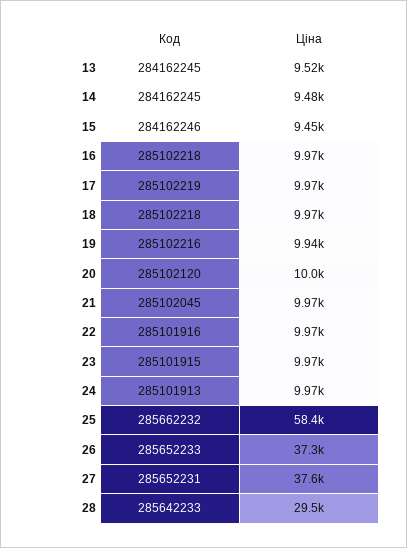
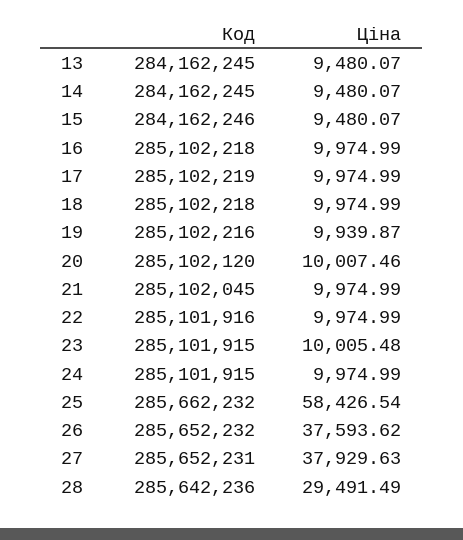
Ціна, 13: 9520 -> 9480.07
Ціна, 15: 9450 -> 9480.07
Ціна, 23: 9970 -> 10005.48
Код, 24: 285101913 -> 285101915
Код, 26: 285652233 -> 285652232
Ціна, 26: 37300 -> 37593.62
Ціна, 27: 37600 -> 37929.63
Код, 28: 285642233 -> 285642236

